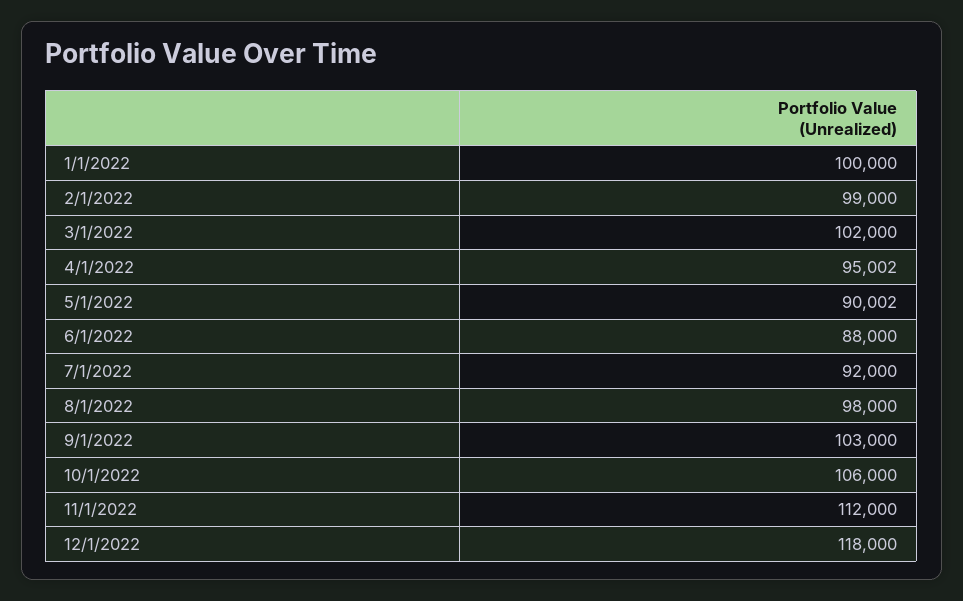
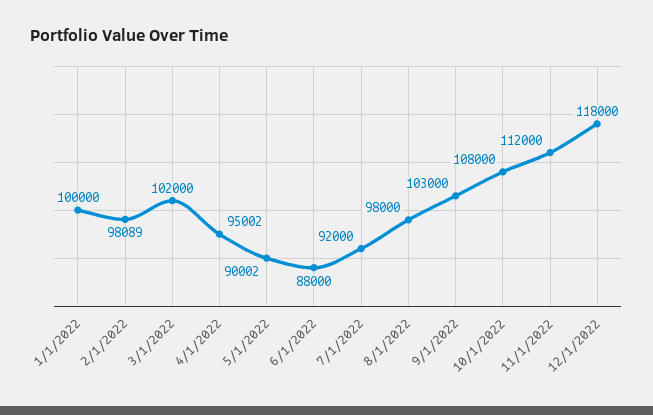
2/1/2022: 99000 -> 98089
10/1/2022: 106000 -> 108000

